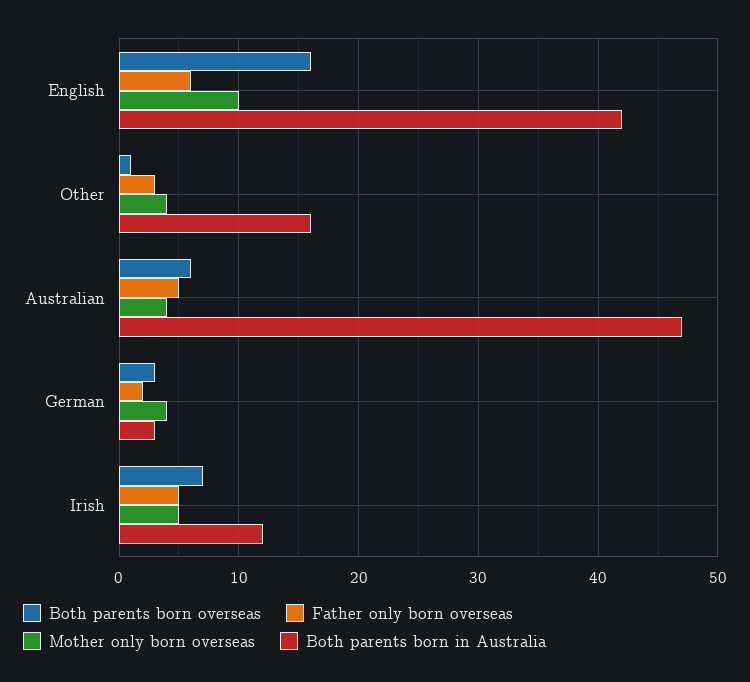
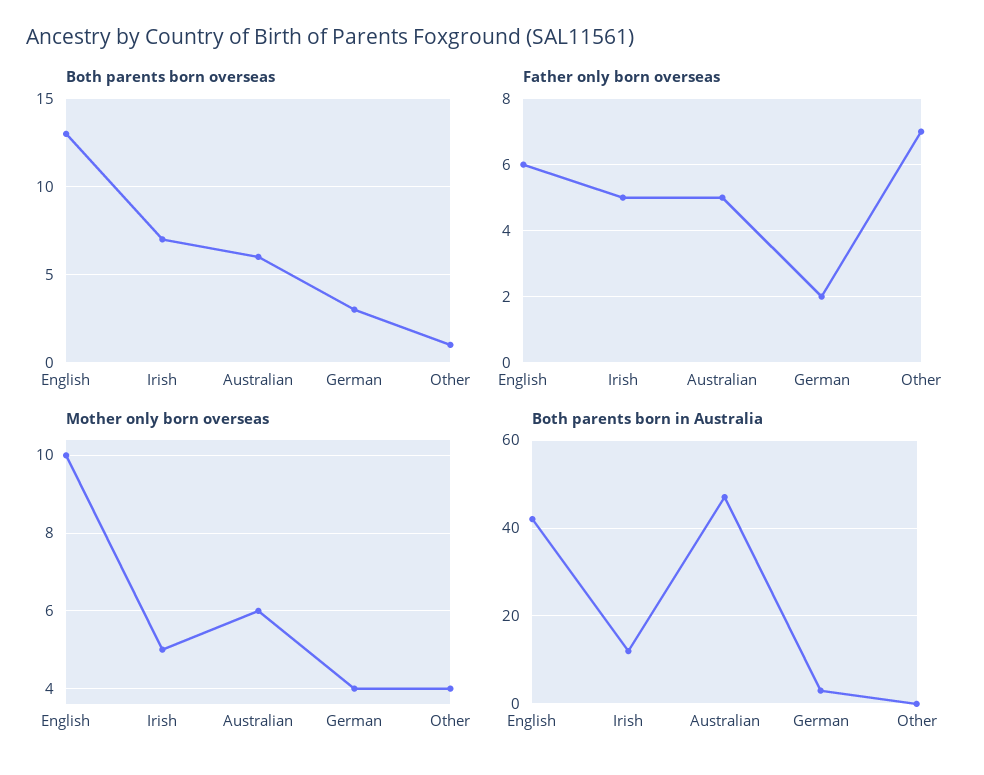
Both parents born overseas, English: 16 -> 13
Father only born overseas, Other: 3 -> 7
Both parents born in Australia, Other: 16 -> 0
Mother only born overseas, Australian: 4 -> 6

